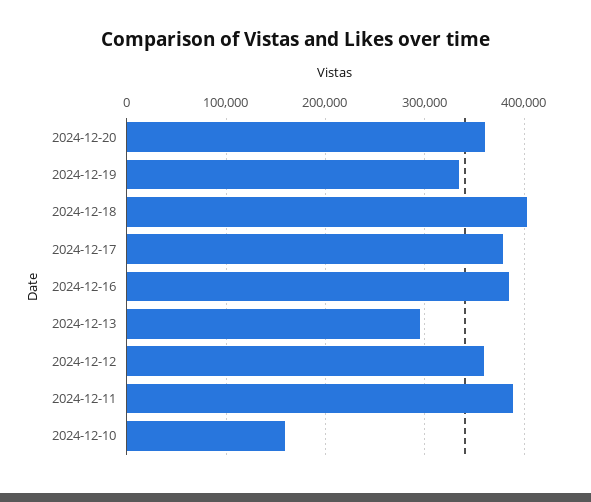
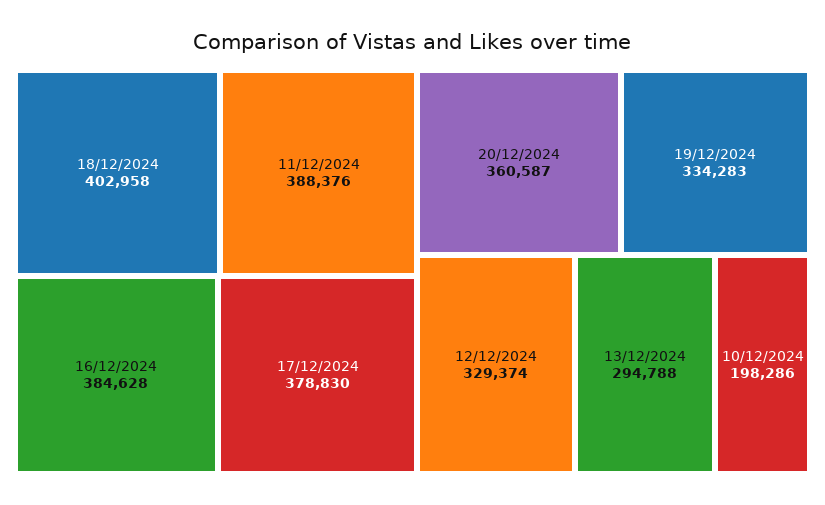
2024-12-12: 360000 -> 329374
2024-12-10: 160000 -> 198286

